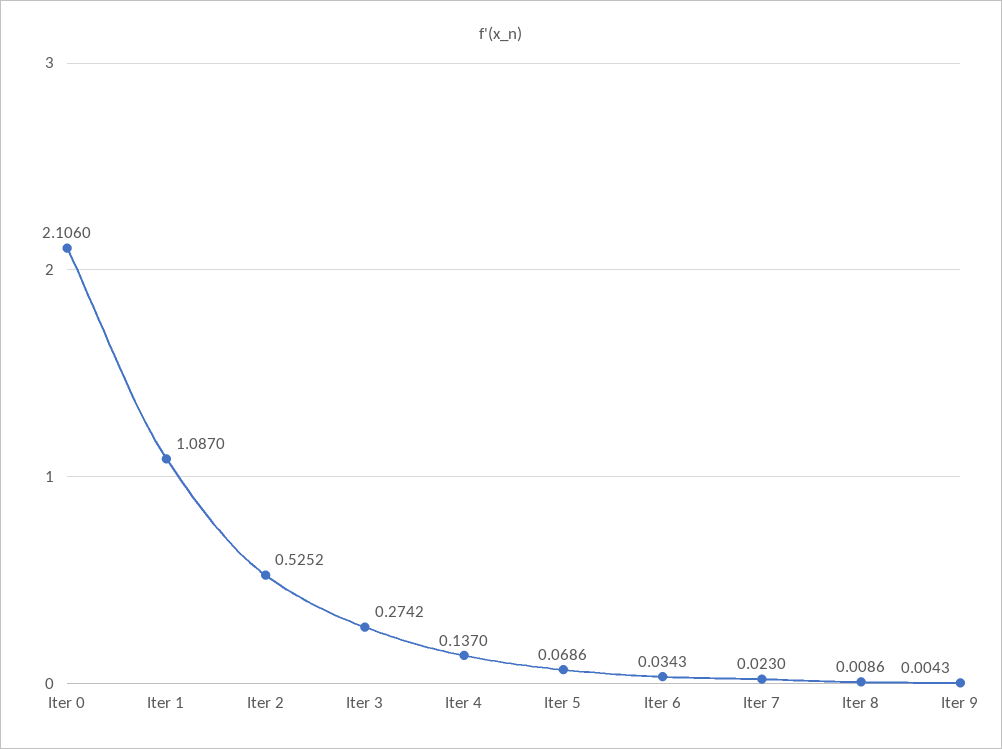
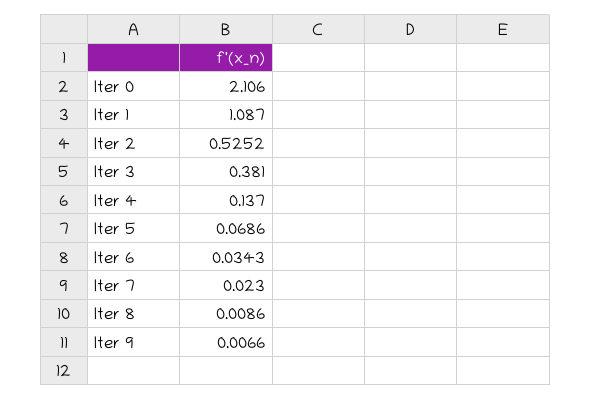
Iter 3: 0.2742 -> 0.381
Iter 9: 0.0043 -> 0.0066

